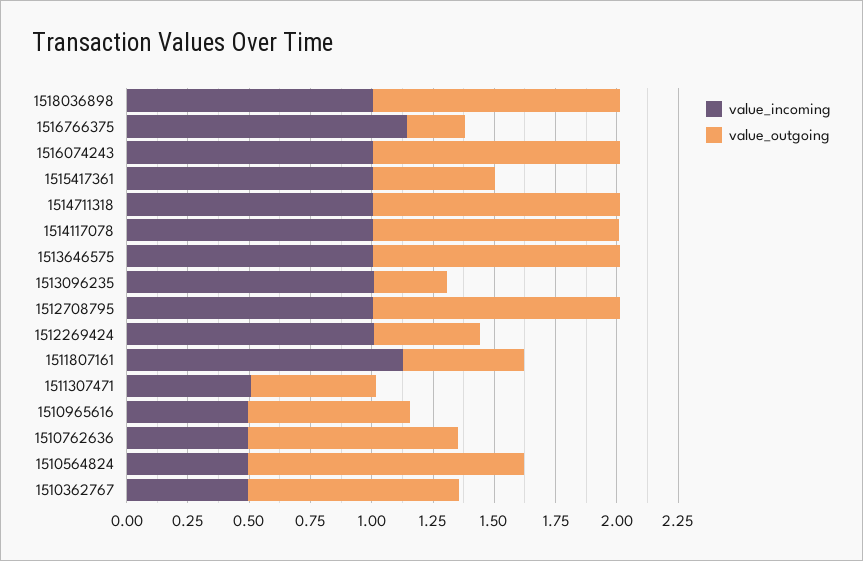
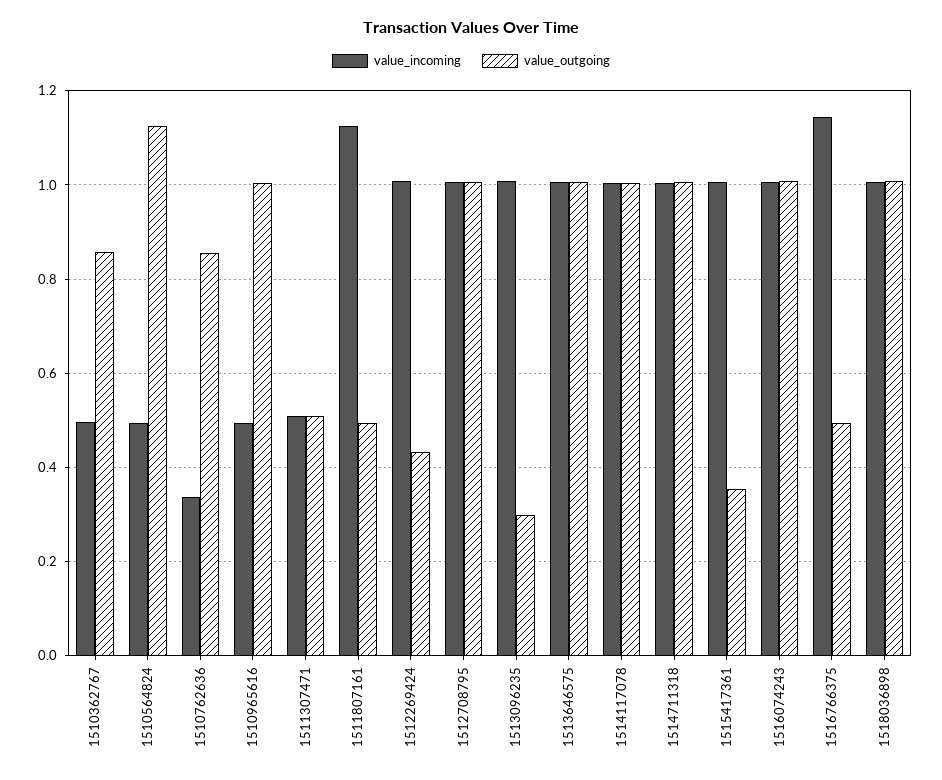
value_outgoing, 1516766375: 0.25 -> 0.5
value_outgoing, 1515417361: 0.5 -> 0.36
value_outgoing, 1510965616: 0.65 -> 1
value_incoming, 1510762636: 0.5 -> 0.34

